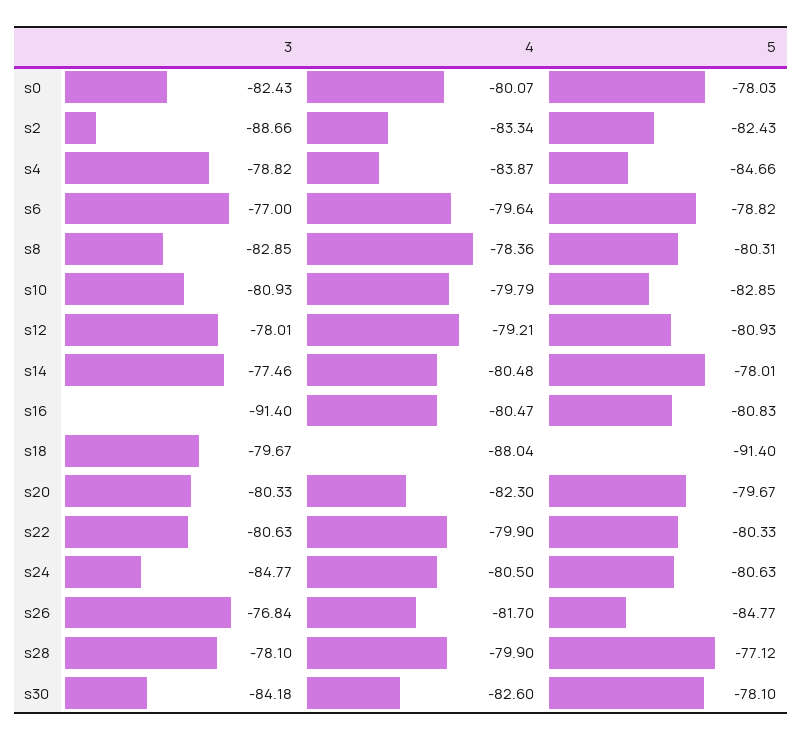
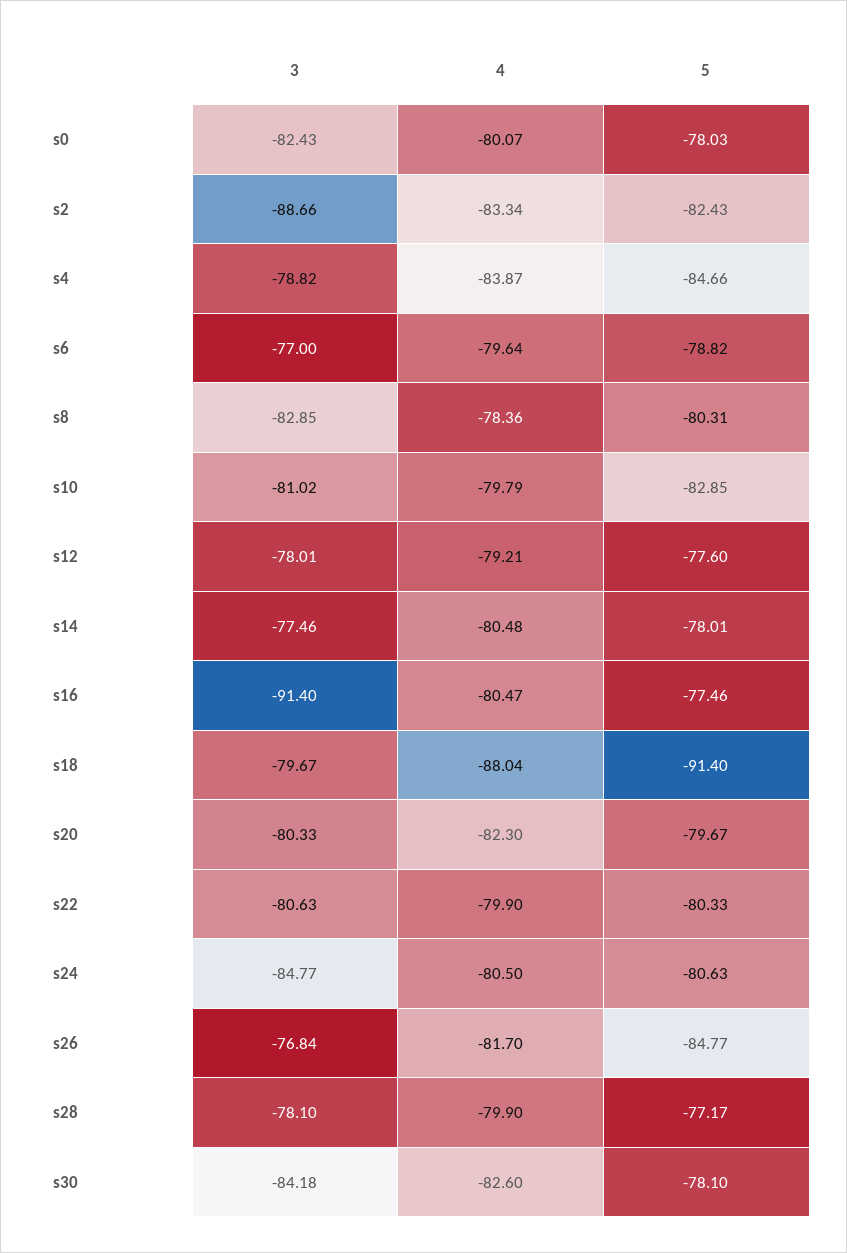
3, s10: -80.93 -> -81.02
5, s12: -80.93 -> -77.6
5, s16: -80.83 -> -77.46
5, s28: -77.12 -> -77.17

